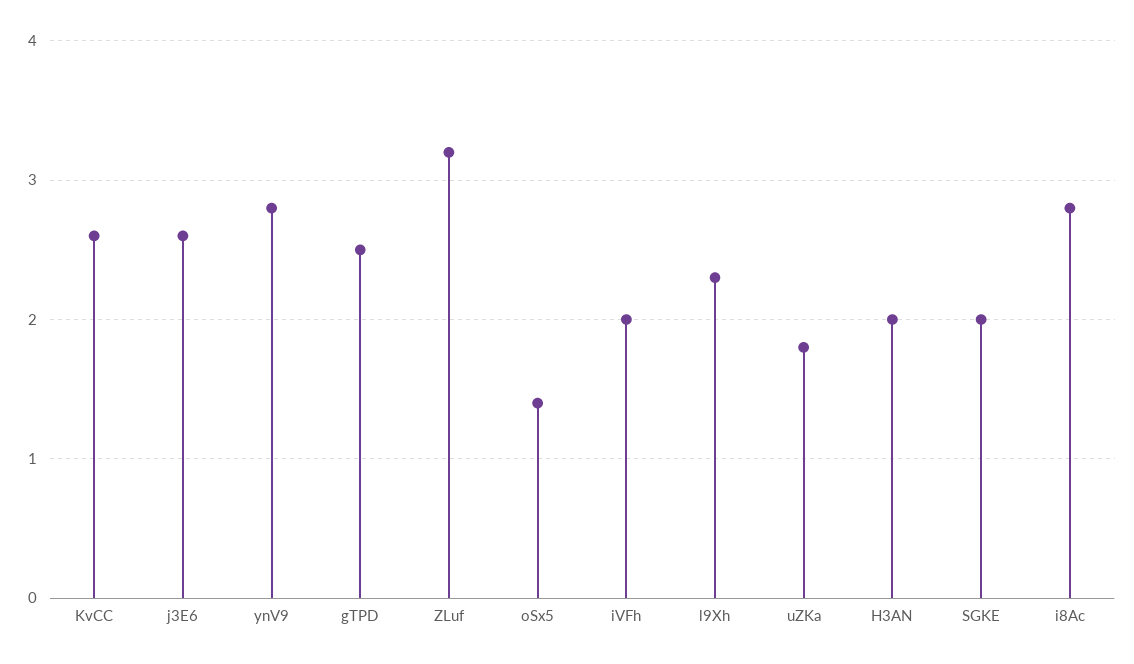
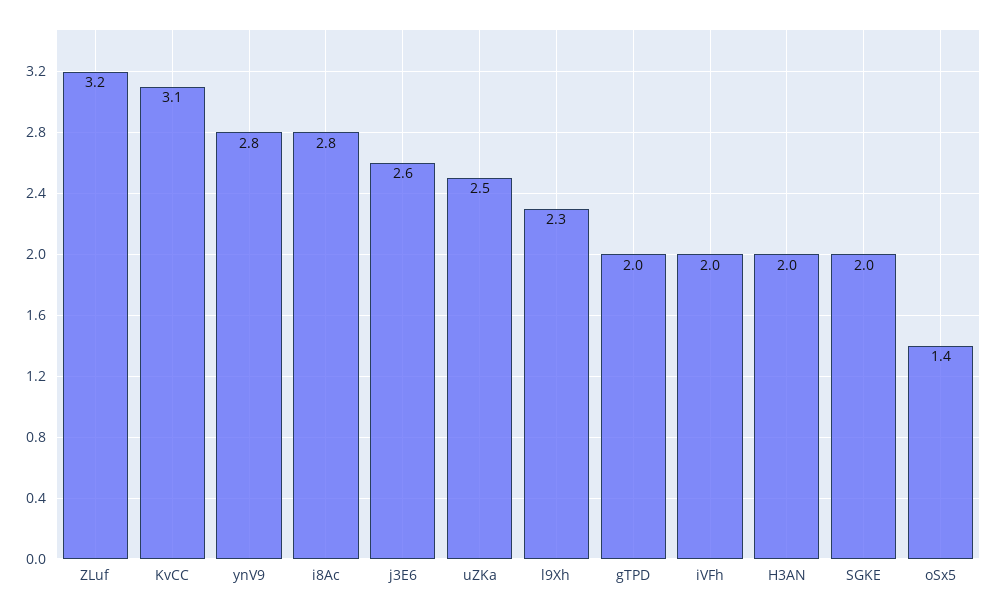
KvCC: 2.6 -> 3.1
gTPD: 2.5 -> 2
uZKa: 1.8 -> 2.5

